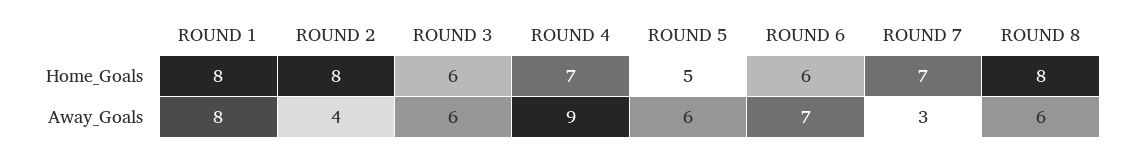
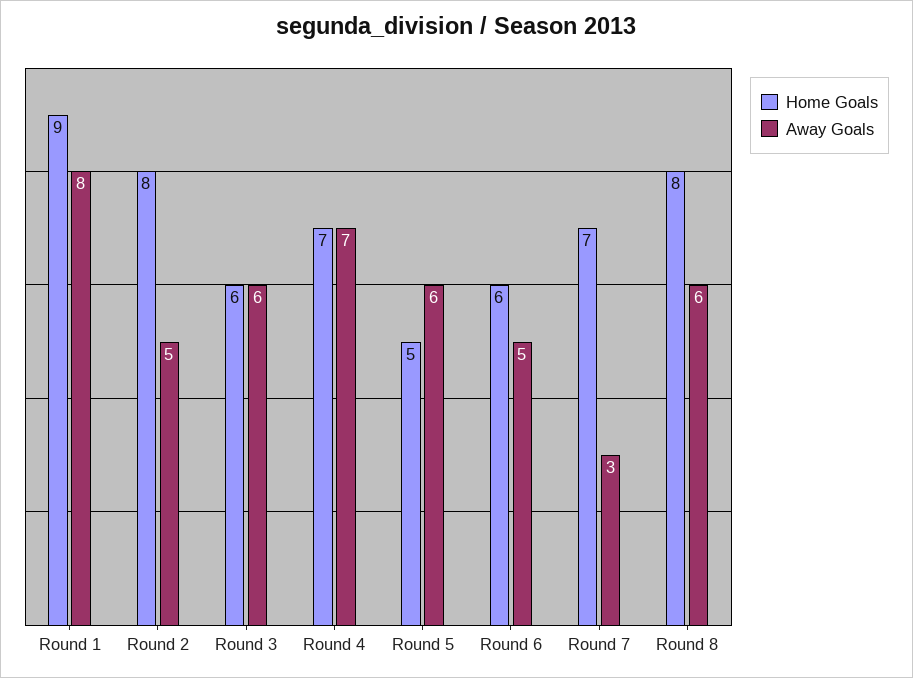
Home_Goals, ROUND 1: 8 -> 9
Away_Goals, ROUND 2: 4 -> 5
Away_Goals, ROUND 4: 9 -> 7
Away_Goals, ROUND 6: 7 -> 5

